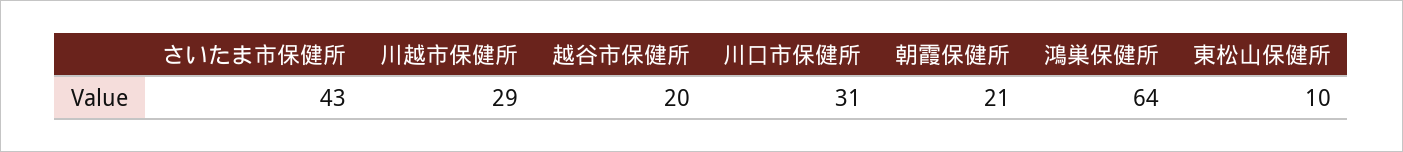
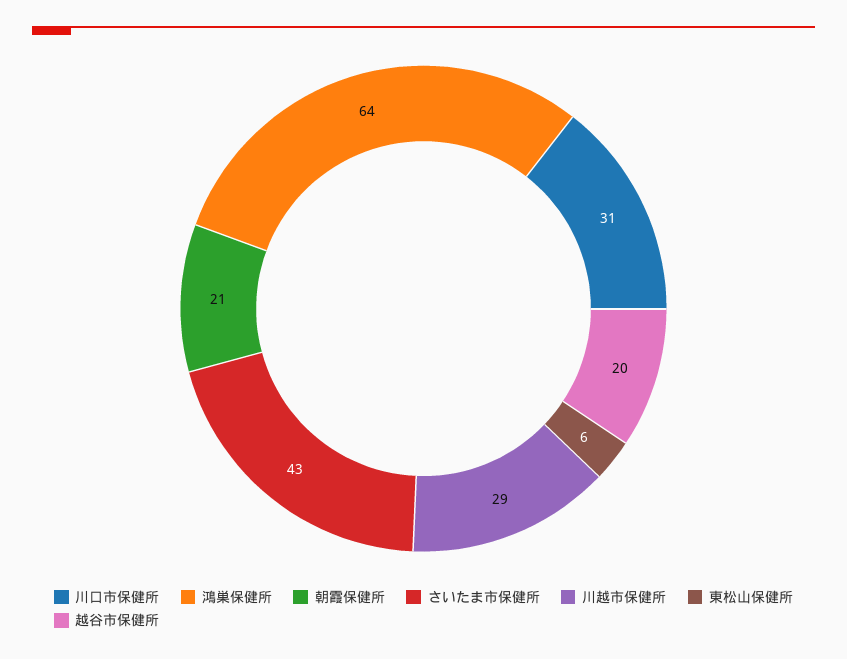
東松山保健所: 10 -> 6

